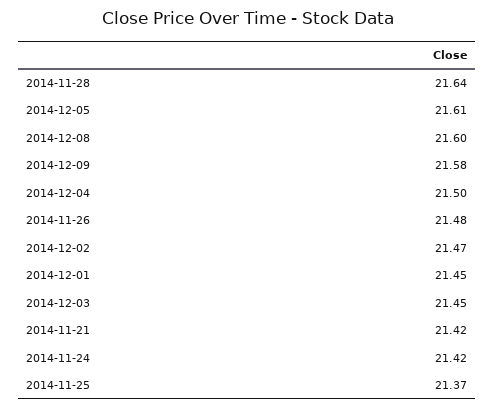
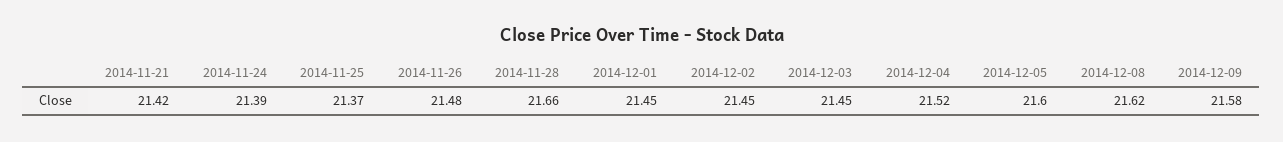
2014-11-28: 21.64 -> 21.66
2014-12-05: 21.61 -> 21.6
2014-12-08: 21.6 -> 21.62
2014-12-04: 21.5 -> 21.52
2014-12-02: 21.47 -> 21.45
2014-11-24: 21.42 -> 21.39

